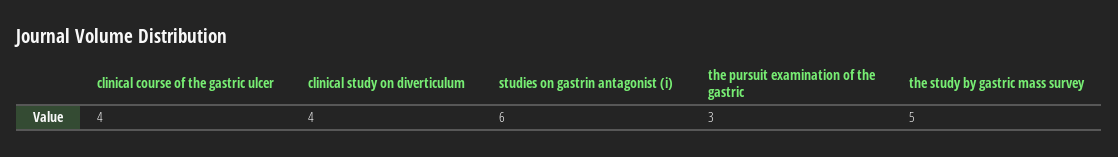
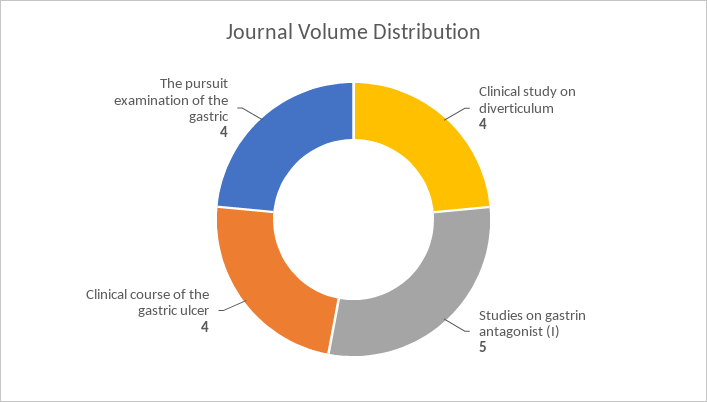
studies on gastrin antagonist (i): 6 -> 5
the pursuit examination of the gastric: 3 -> 4
the study by gastric mass survey: 5 -> none

